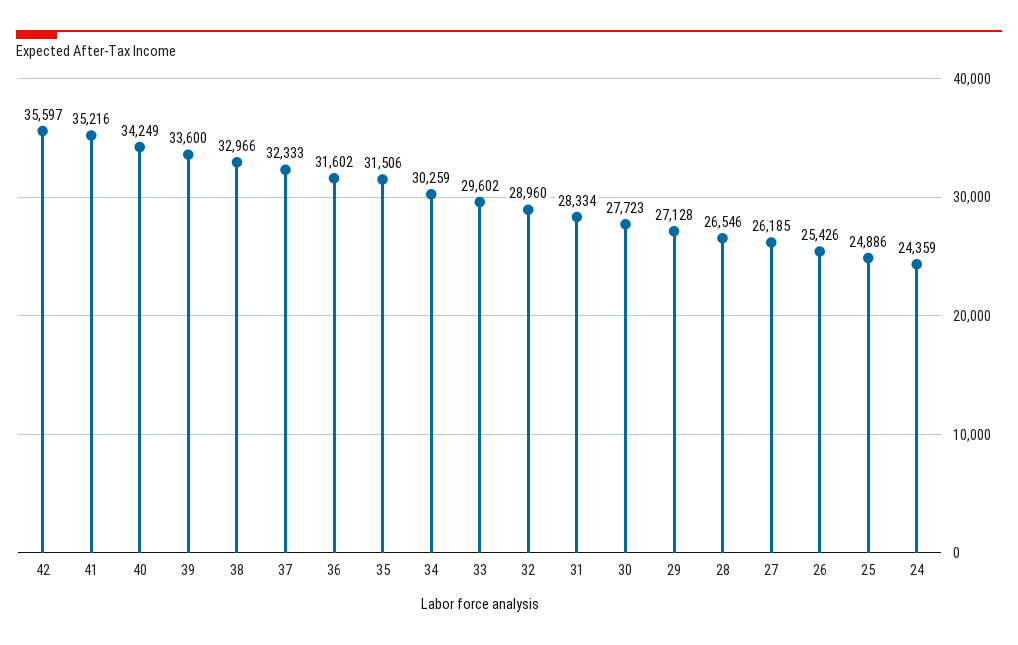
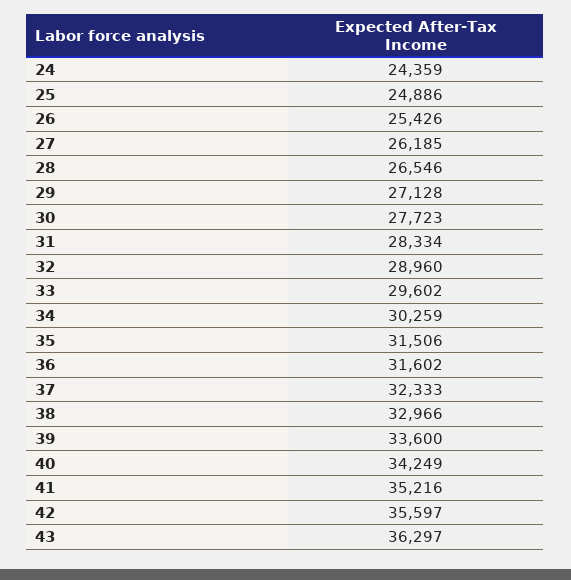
43: none -> 36297

